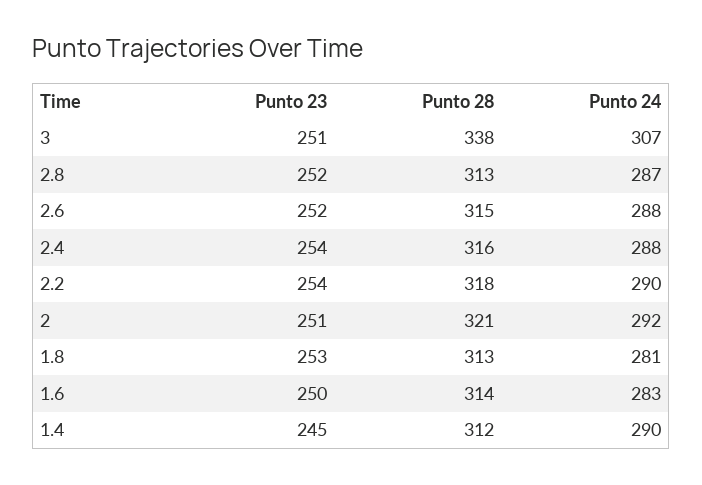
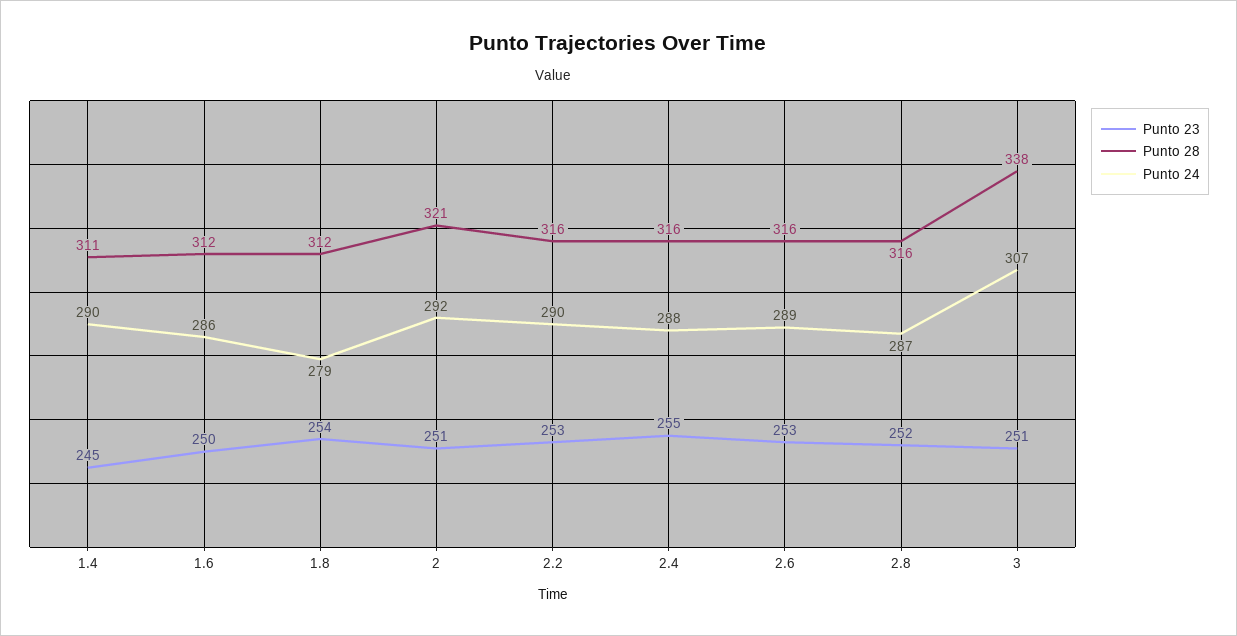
Punto 28, 2.8: 313 -> 316
Punto 23, 2.6: 252 -> 253
Punto 28, 2.6: 315 -> 316
Punto 24, 2.6: 288 -> 289
Punto 23, 2.4: 254 -> 255
Punto 23, 2.2: 254 -> 253
Punto 28, 2.2: 318 -> 316
Punto 23, 1.8: 253 -> 254
Punto 28, 1.8: 313 -> 312
Punto 24, 1.8: 281 -> 279
Punto 28, 1.6: 314 -> 312
Punto 24, 1.6: 283 -> 286
Punto 28, 1.4: 312 -> 311

